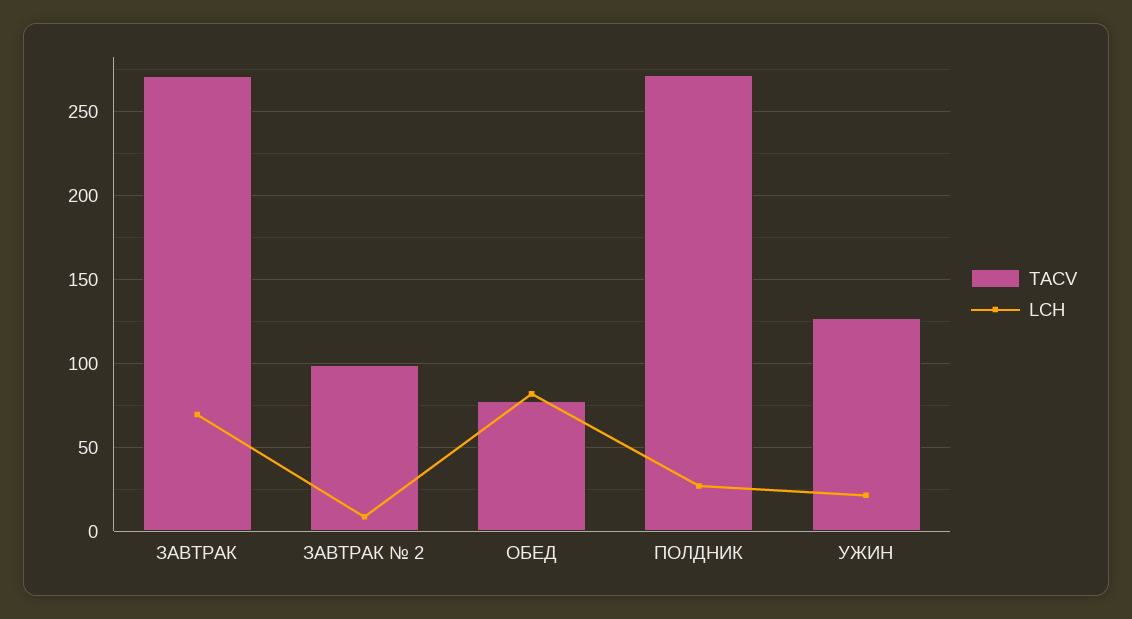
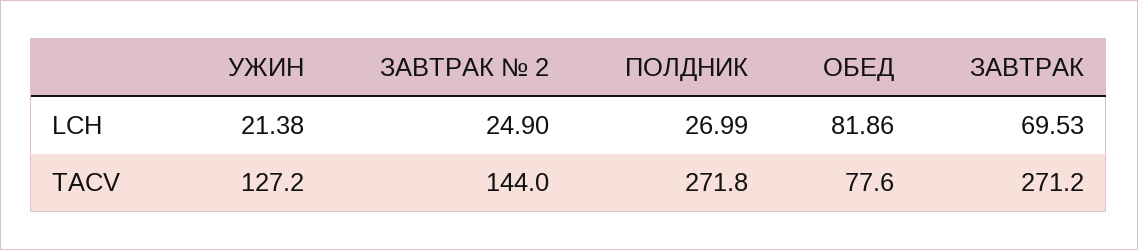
TACV, ЗАВТРАК № 2: 100 -> 144
LCH, ЗАВТРАК № 2: 10 -> 24.9

